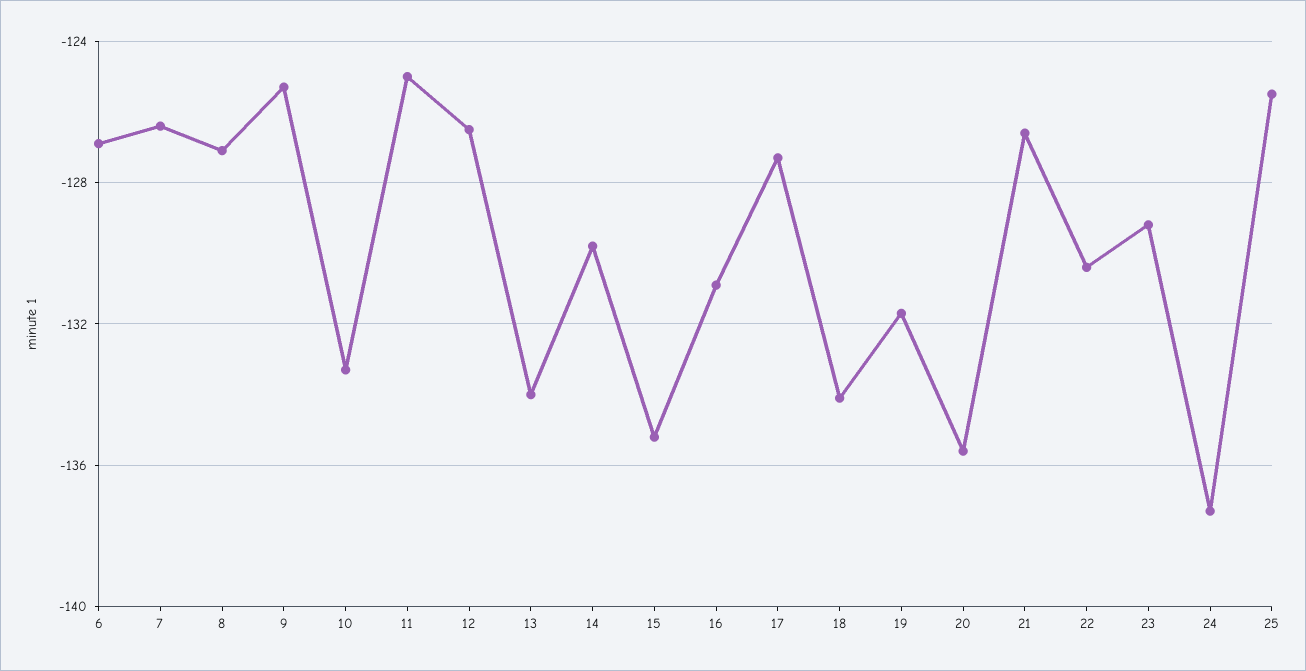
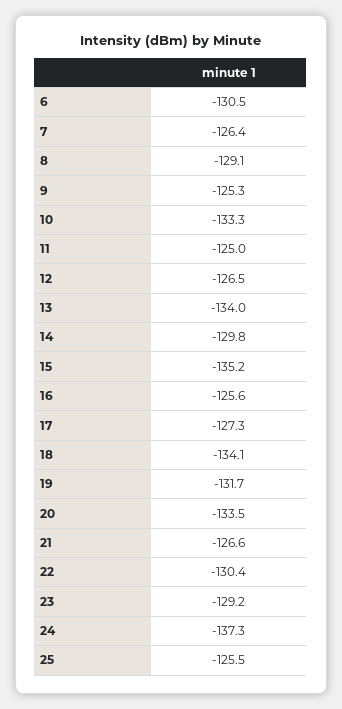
6: -127 -> -130.5
8: -127 -> -129.1
16: -131 -> -125.6
20: -135.5 -> -133.5

